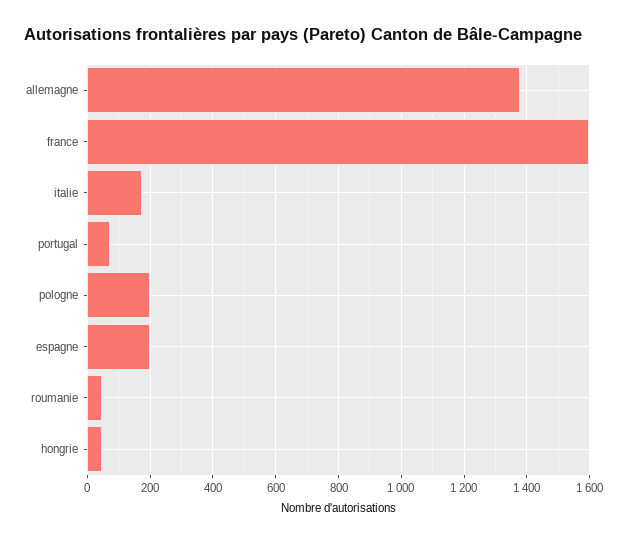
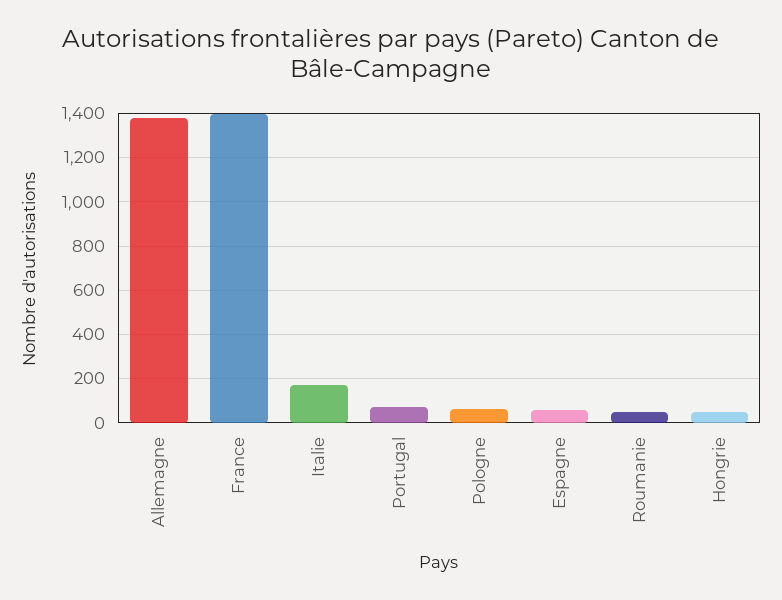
france: 1600 -> 1400
pologne: 200 -> 50
espagne: 200 -> 50

